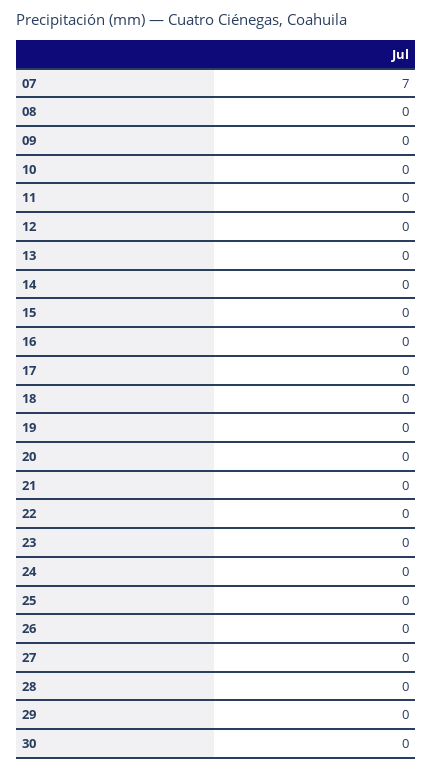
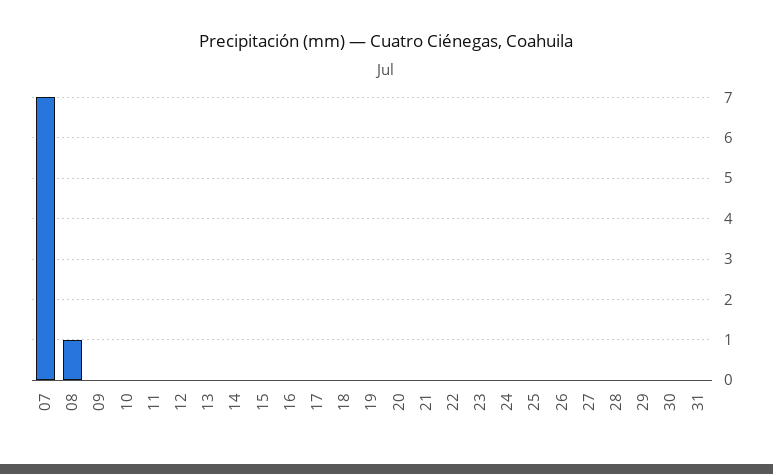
08: 0 -> 1
31: none -> 0

